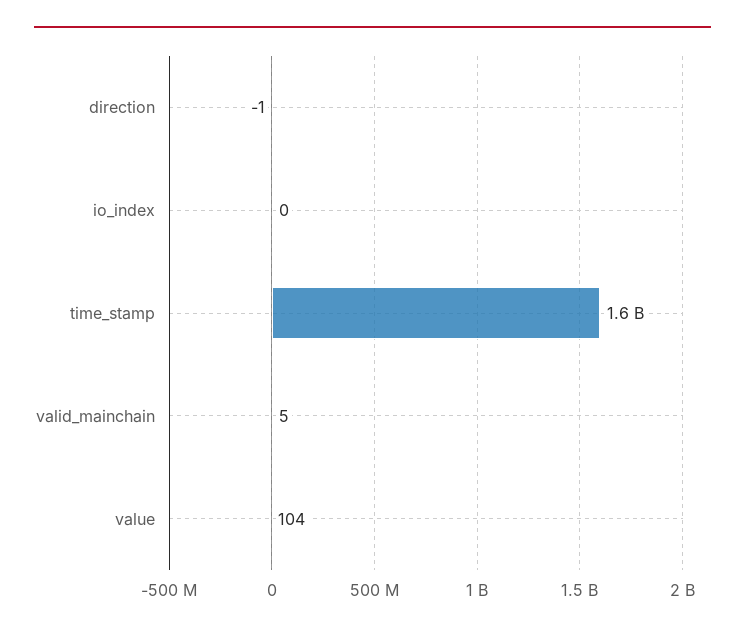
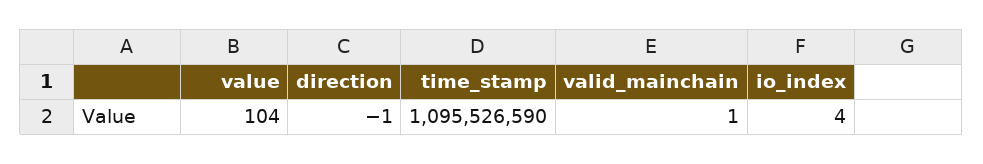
io_index: 0 -> 4
time_stamp: 1600000000 -> 1095526590
valid_mainchain: 5 -> 1

